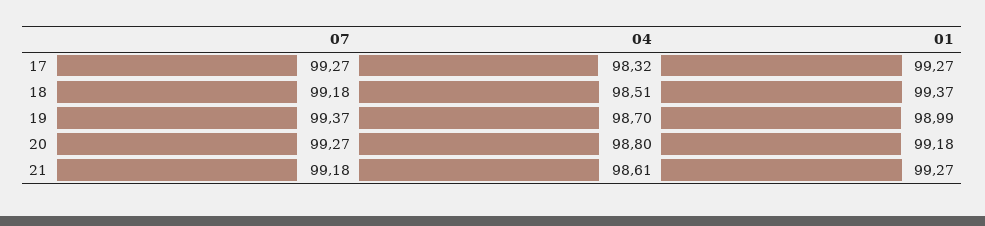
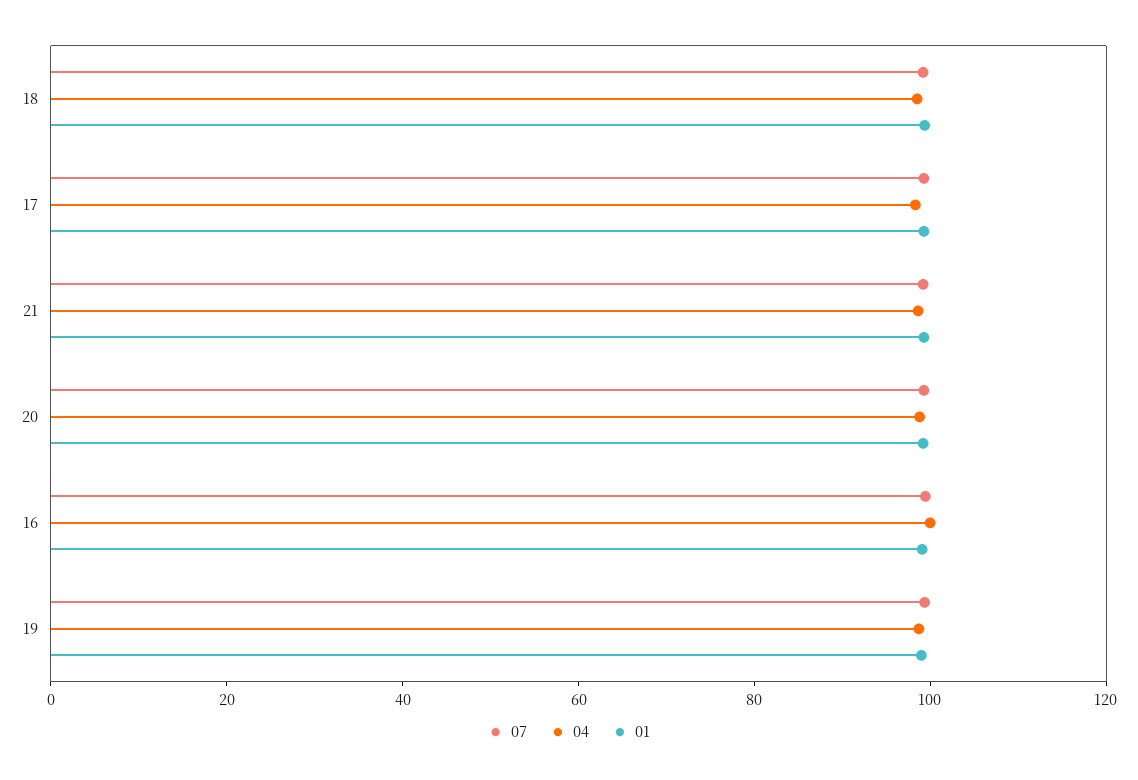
07, 16: none -> 100
04, 16: none -> 100
01, 16: none -> 100

